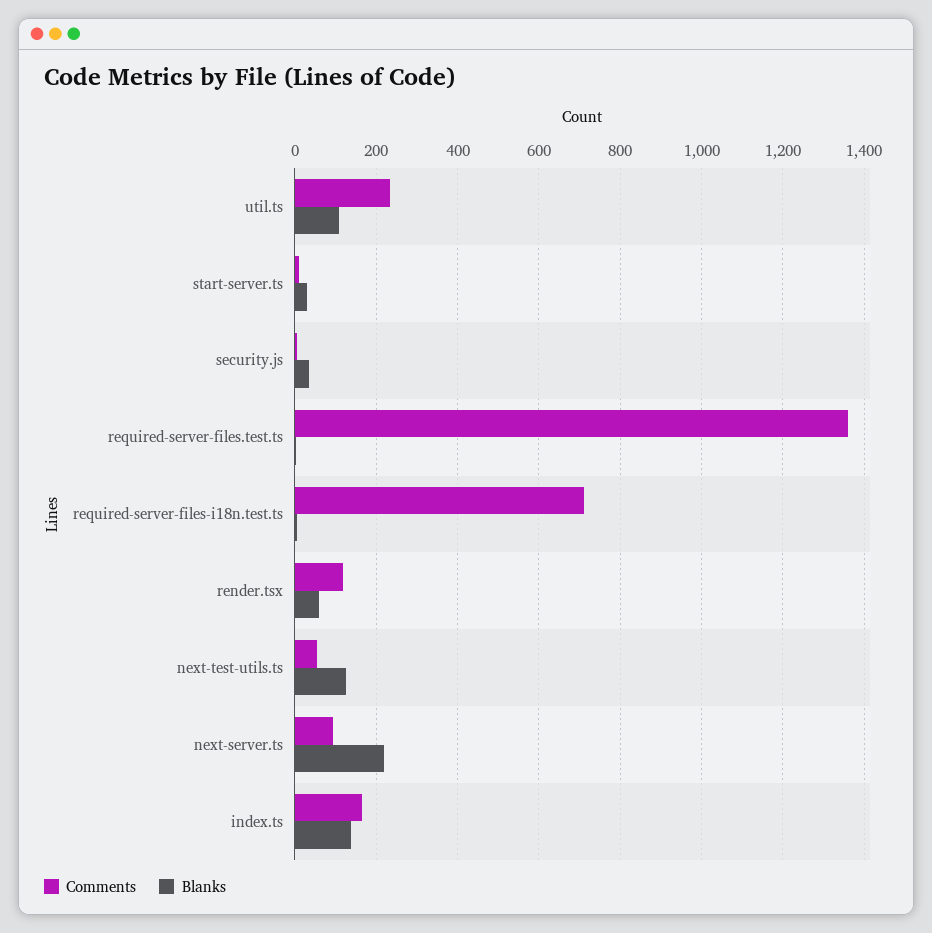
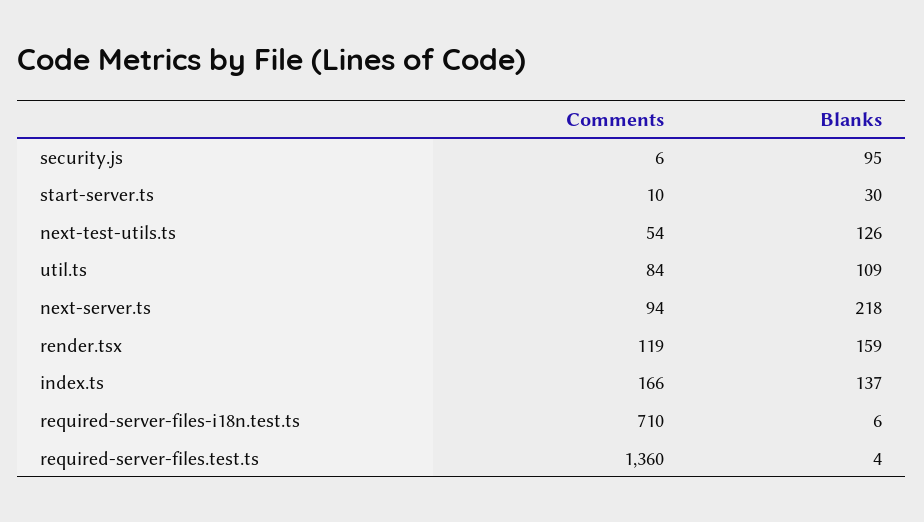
Comments, util.ts: 240 -> 84
Blanks, security.js: 40 -> 95
Blanks, render.tsx: 60 -> 159

